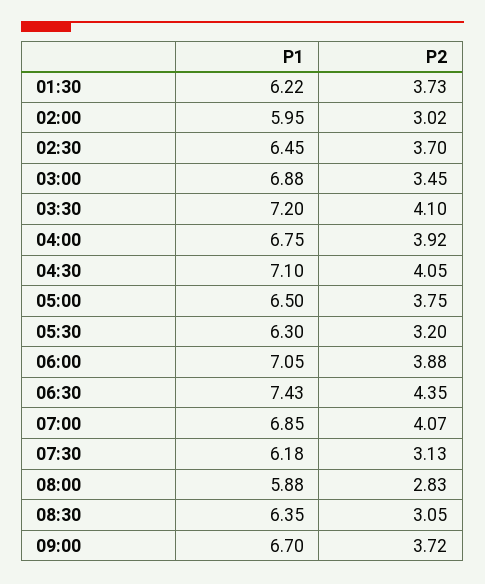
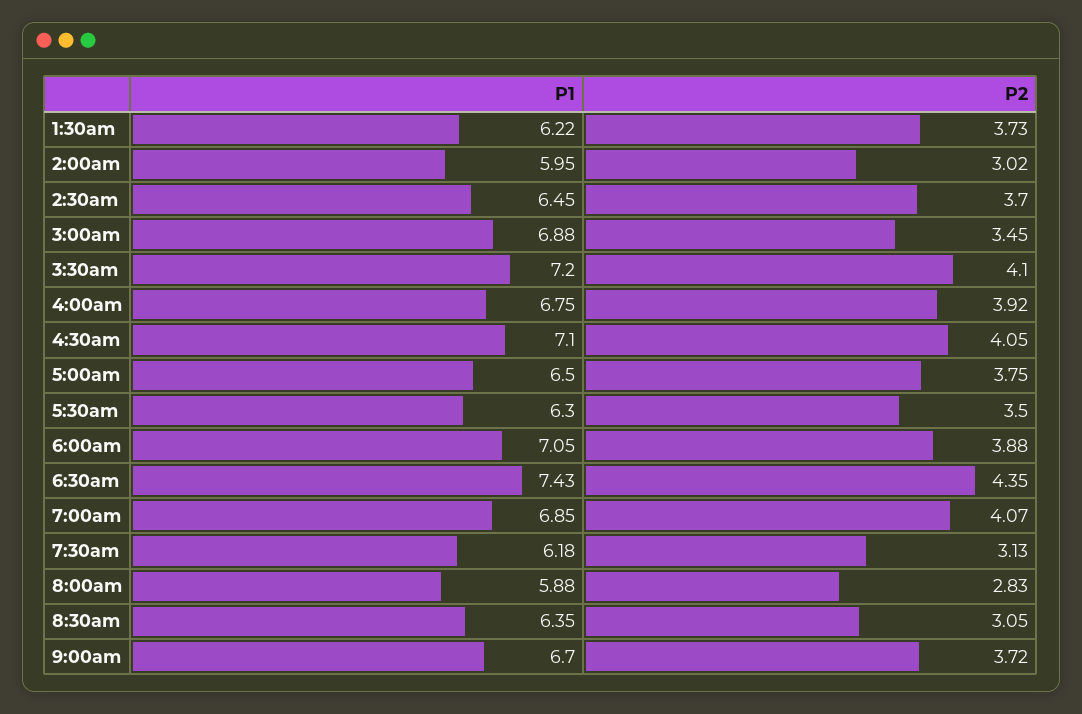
P2, 05:30: 3.2 -> 3.5

